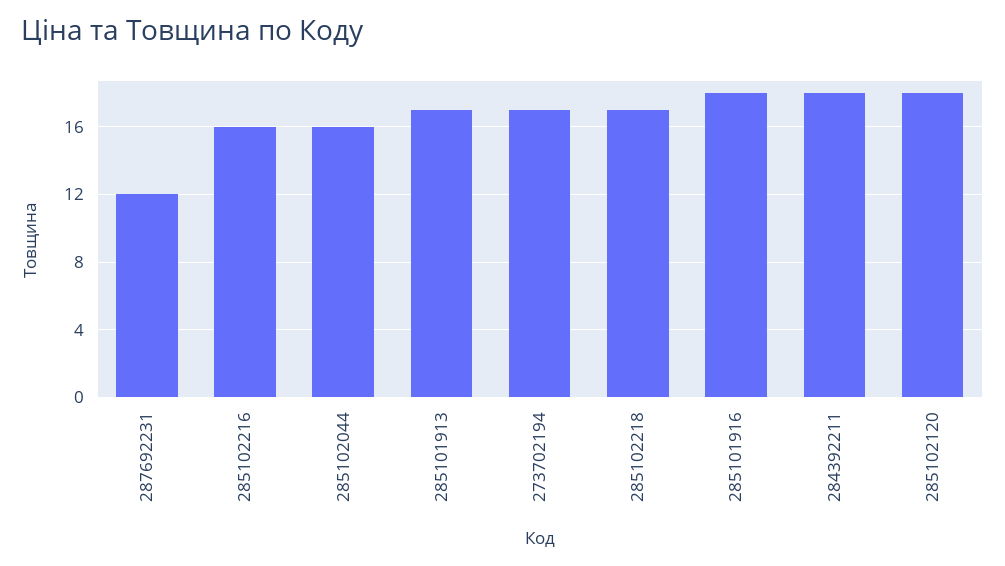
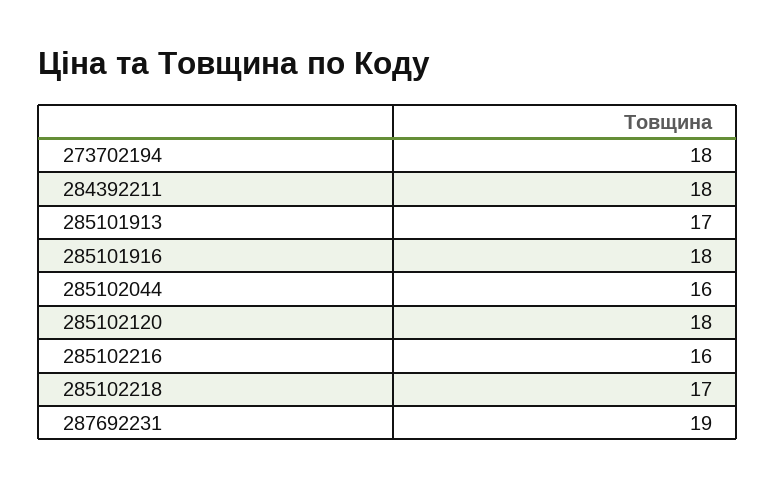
287692231: 12 -> 19
273702194: 17 -> 18

